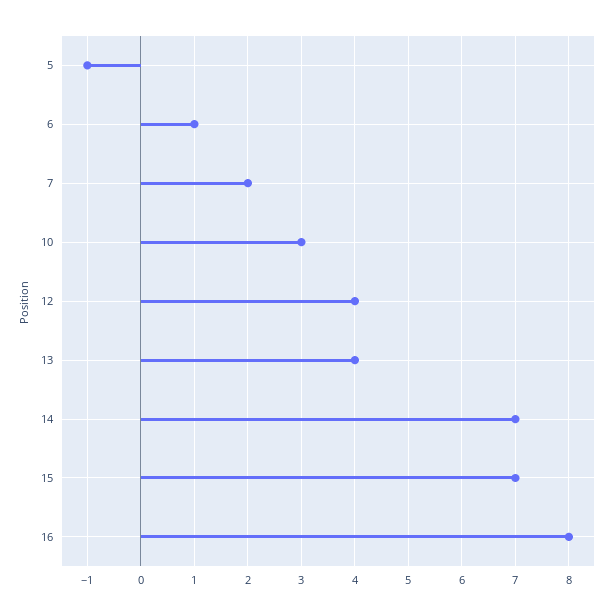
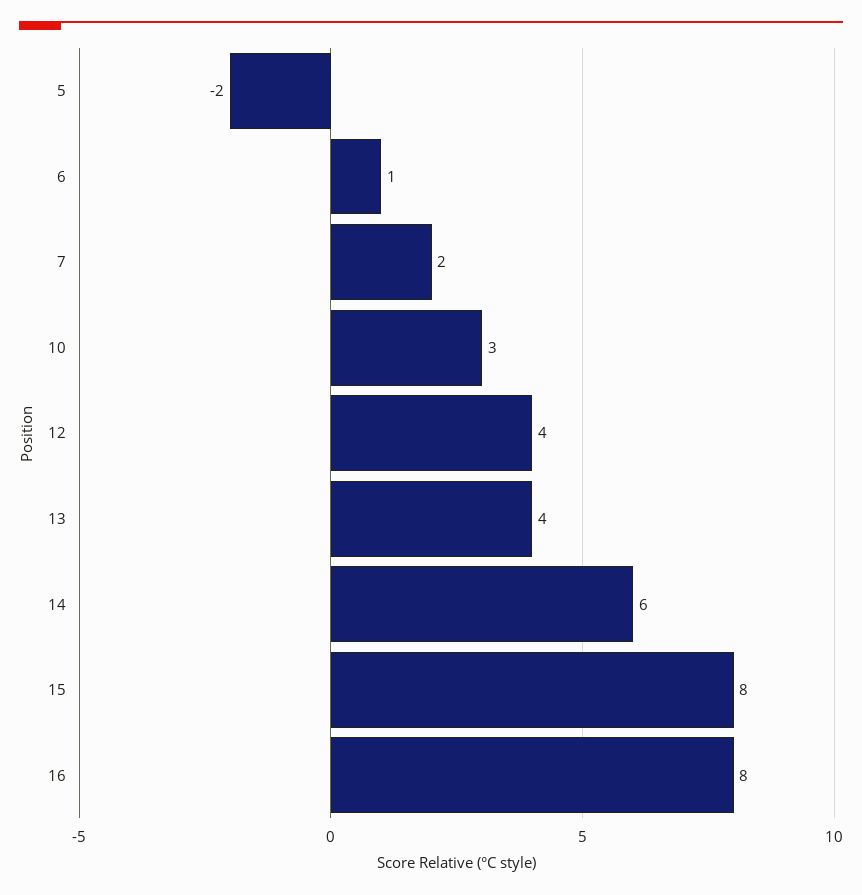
5: -1 -> -2
14: 7 -> 6
15: 7 -> 8

